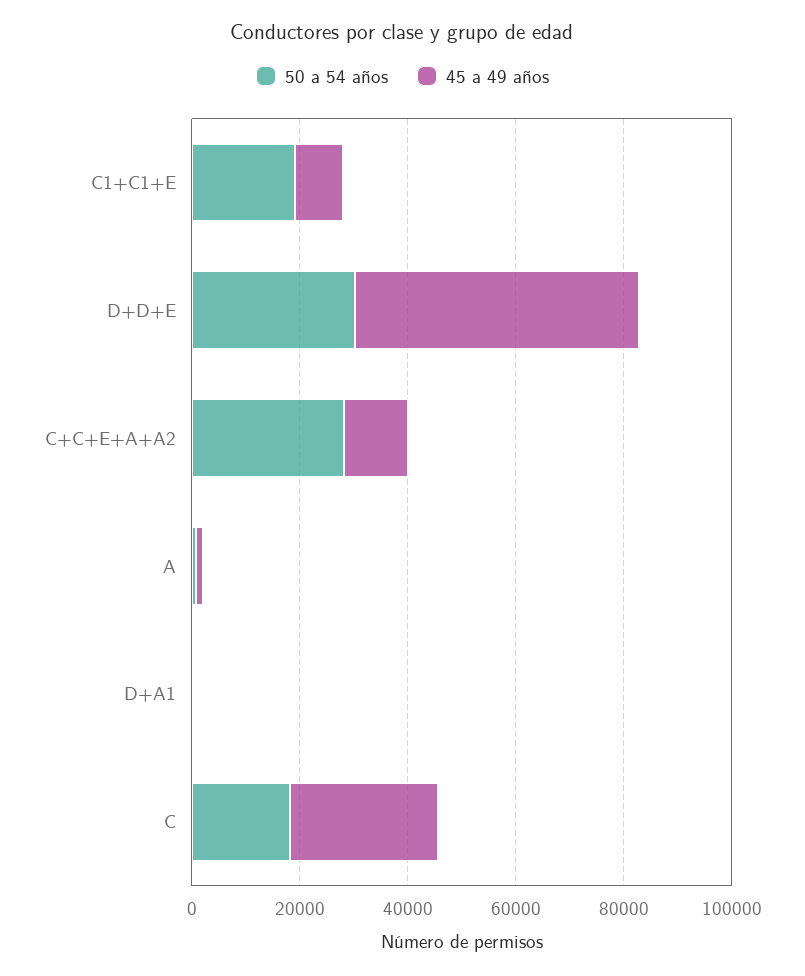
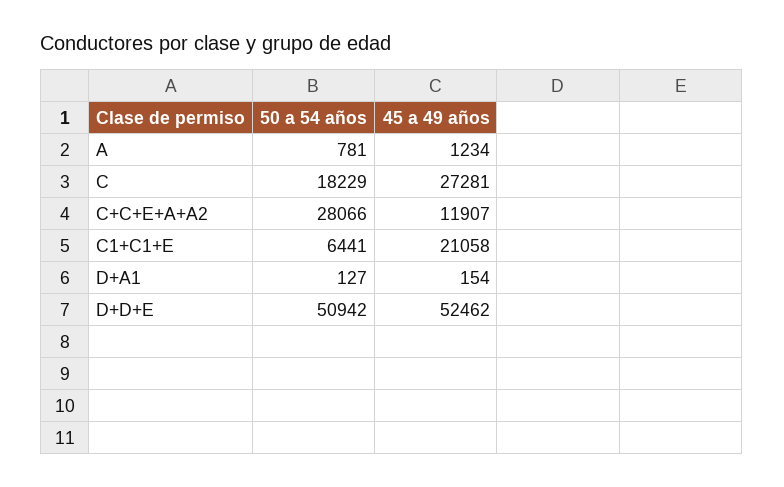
50 a 54 años, C1+C1+E: 20000 -> 6441
45 a 49 años, C1+C1+E: 10000 -> 21058
50 a 54 años, D+D+E: 30000 -> 50942

